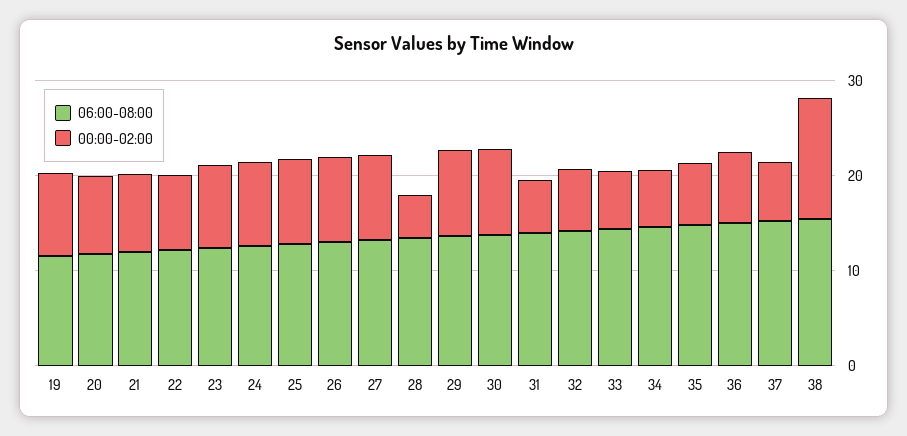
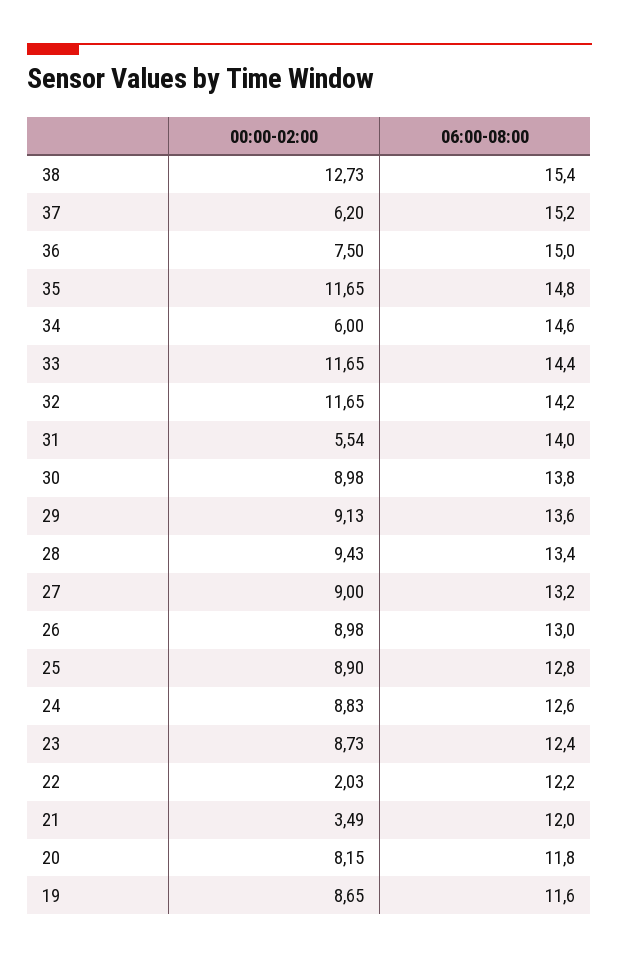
00:00-02:00, 21: 8 -> 3.49
00:00-02:00, 22: 8 -> 2.03
00:00-02:00, 28: 4 -> 9.43
00:00-02:00, 32: 6 -> 11.65
00:00-02:00, 33: 6 -> 11.65
00:00-02:00, 35: 6 -> 11.65

